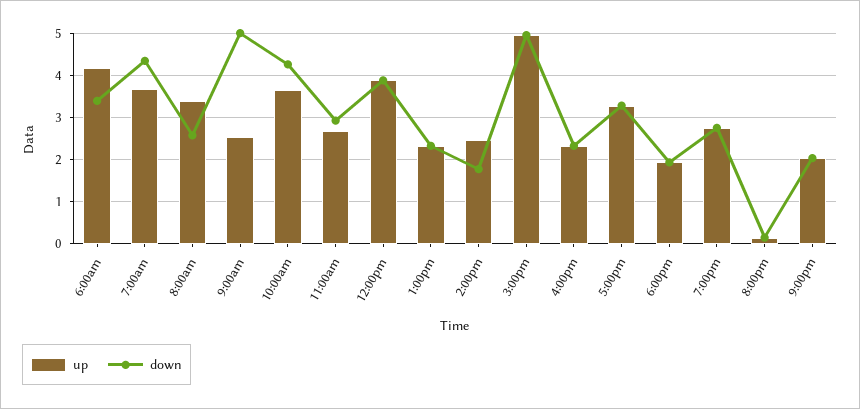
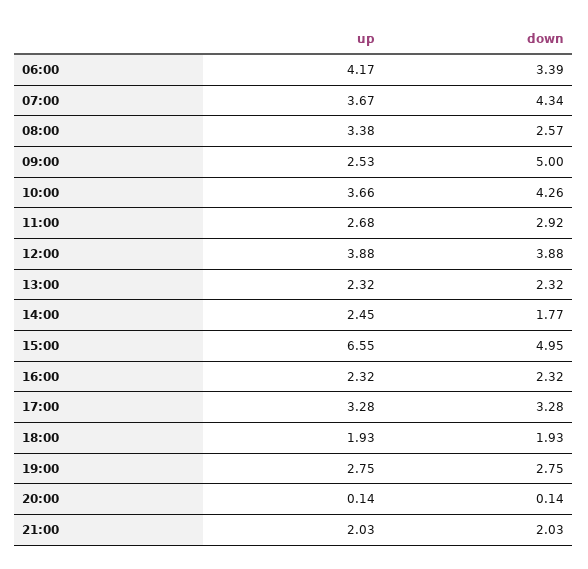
up, 3:00pm: 5 -> 6.55

